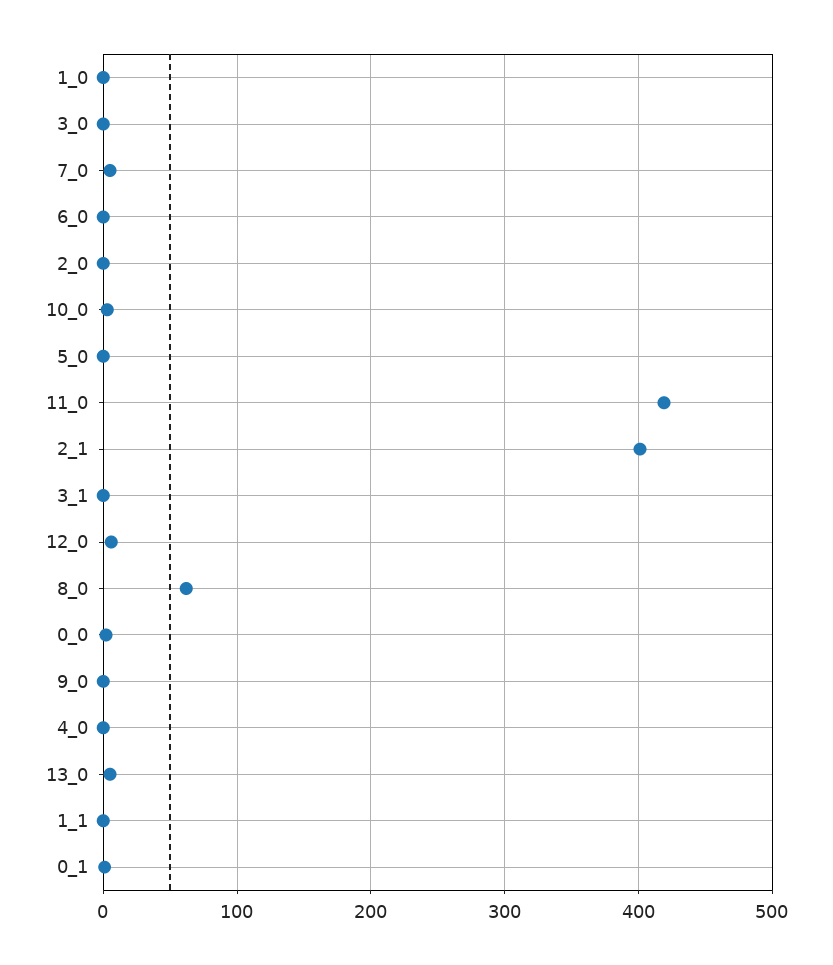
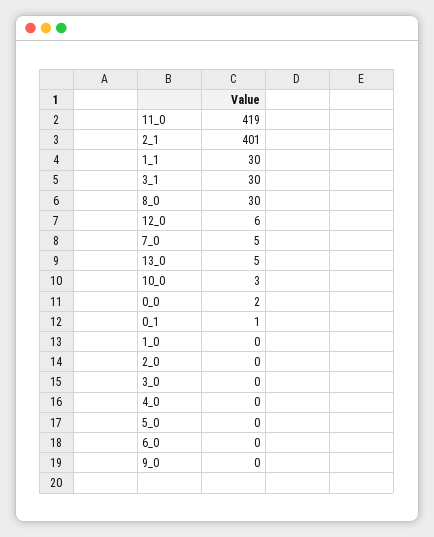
3_1: 0 -> 30
8_0: 60 -> 30
1_1: 0 -> 30

